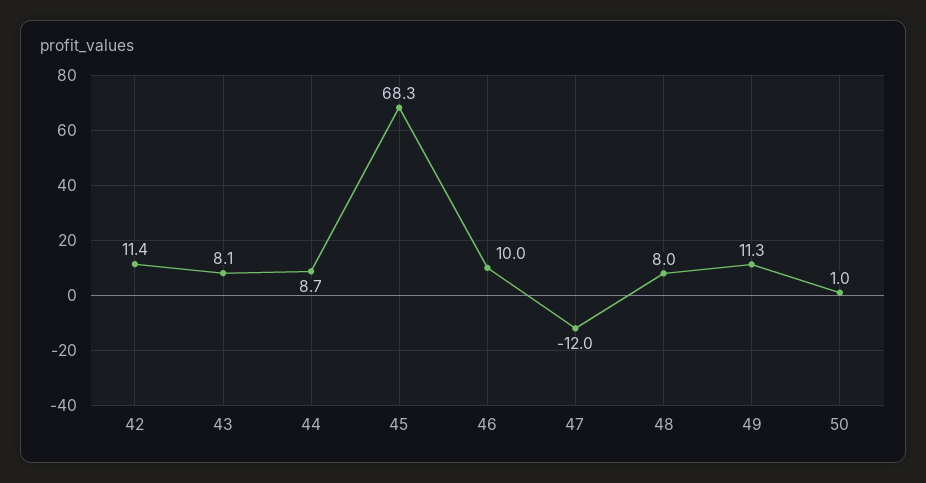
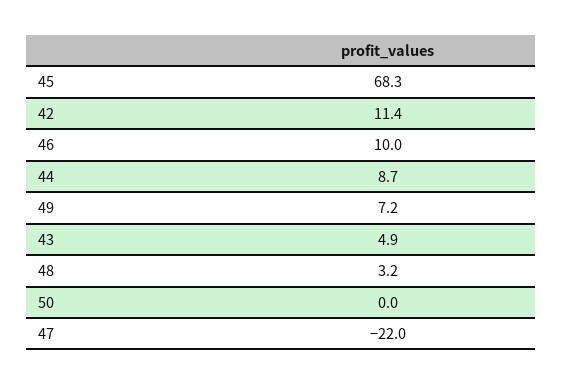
43: 8.1 -> 4.9
47: -12 -> -22
48: 8 -> 3.2
49: 11.3 -> 7.2
50: 1 -> 0

